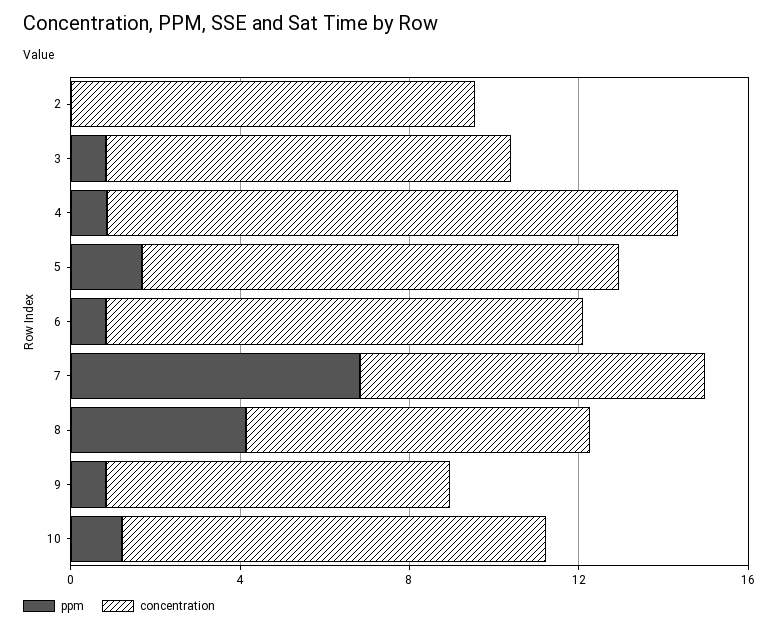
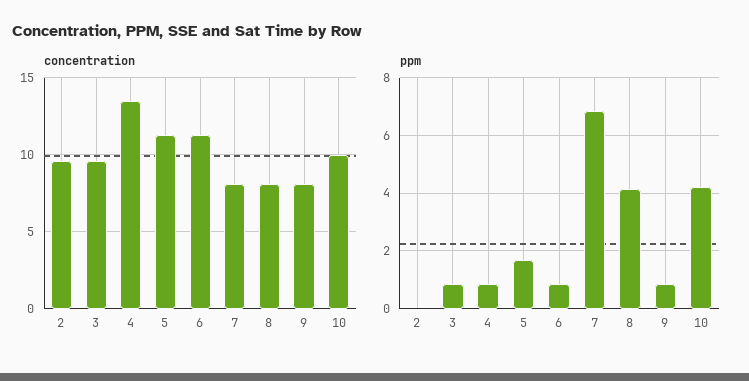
ppm, 10: 1 -> 4.25

